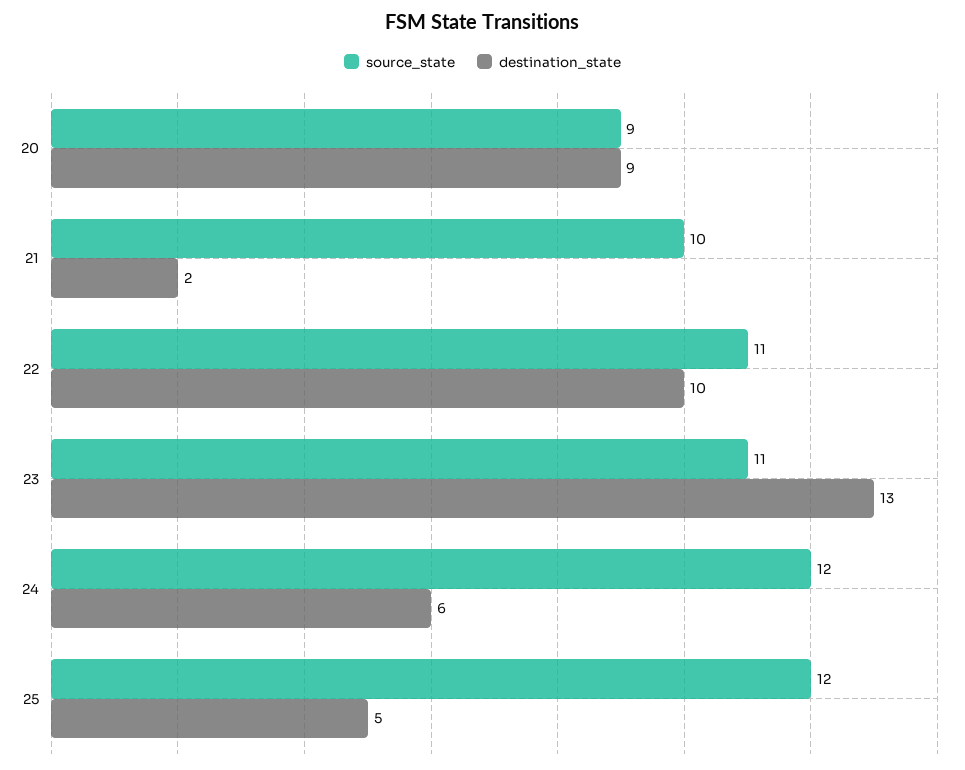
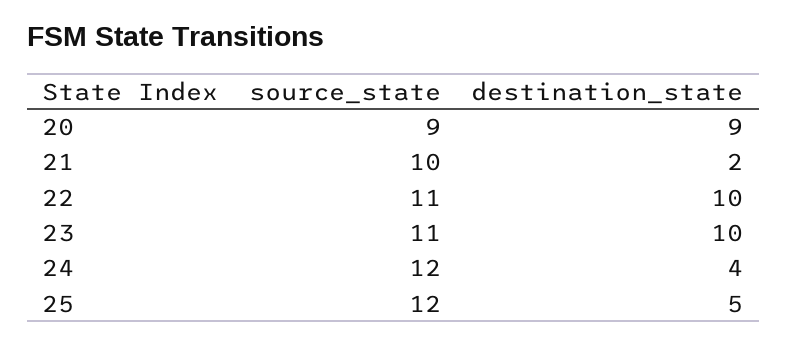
destination_state, 23: 13 -> 10
destination_state, 24: 6 -> 4

